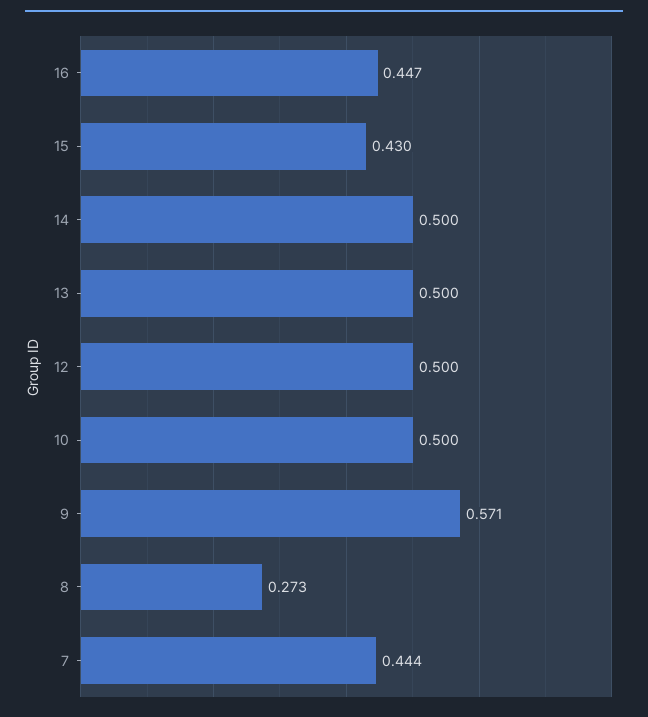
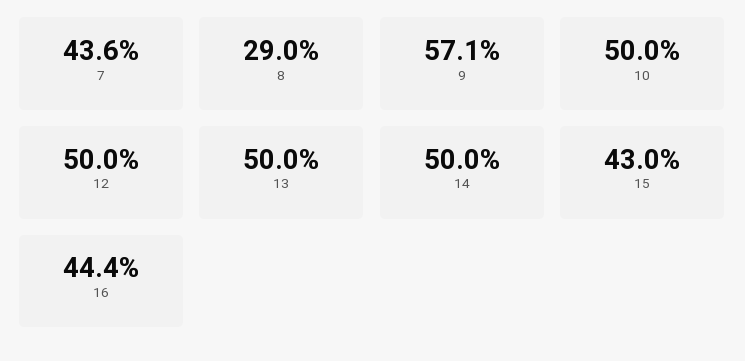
16: 0.447 -> 0.444
8: 0.273 -> 0.29
7: 0.444 -> 0.436

